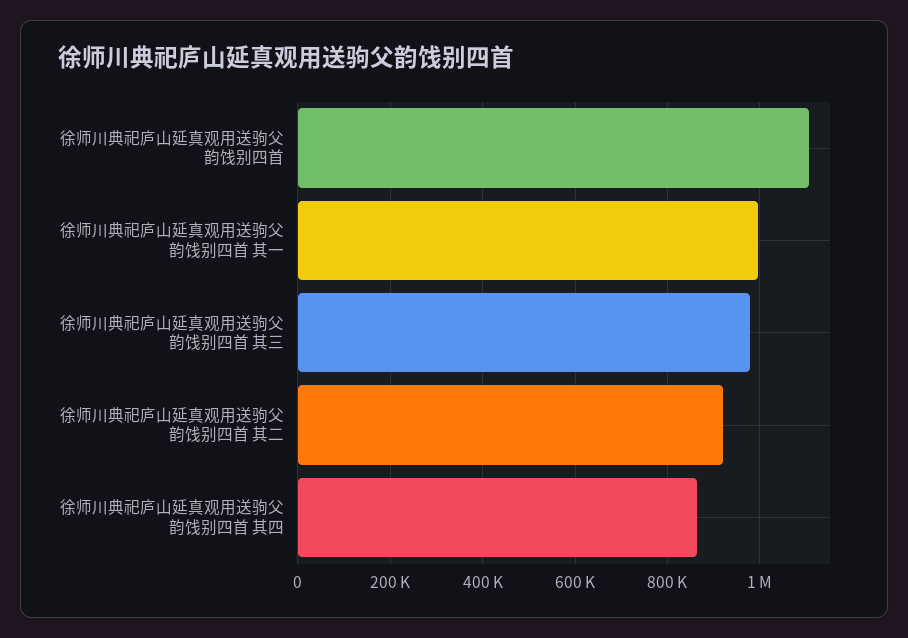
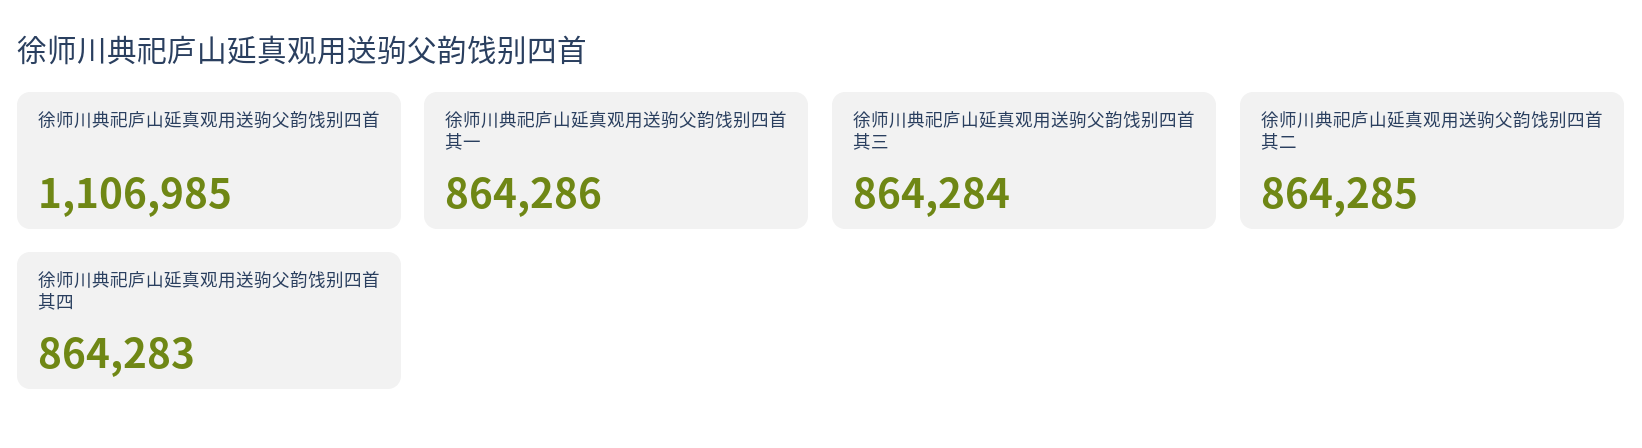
徐师川典祀庐山延真观用送驹父韵饯别四首 其一: 1000000 -> 864286
徐师川典祀庐山延真观用送驹父韵饯别四首 其三: 980000 -> 864284
徐师川典祀庐山延真观用送驹父韵饯别四首 其二: 920000 -> 864285

